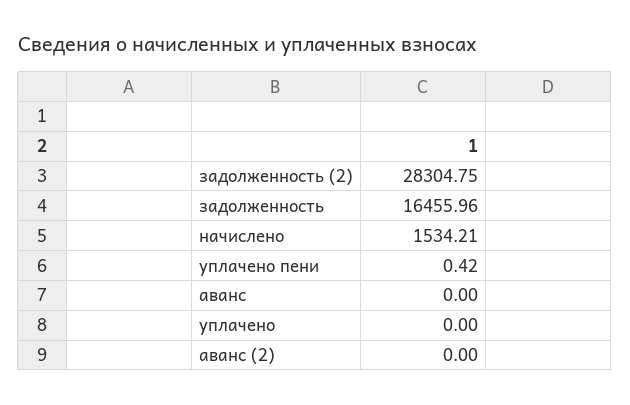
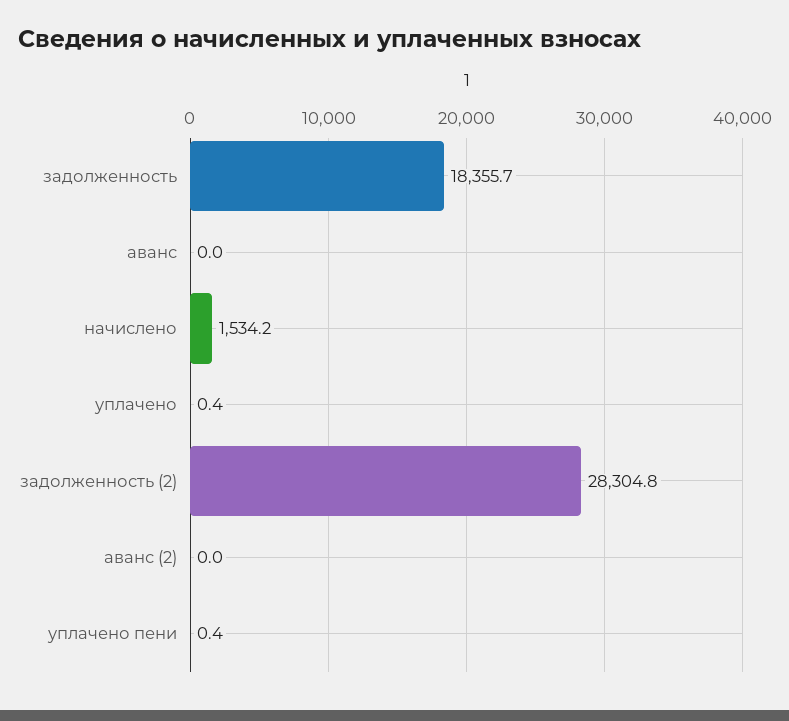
задолженность: 16455.96 -> 18355.7
уплачено: 0 -> 0.4

